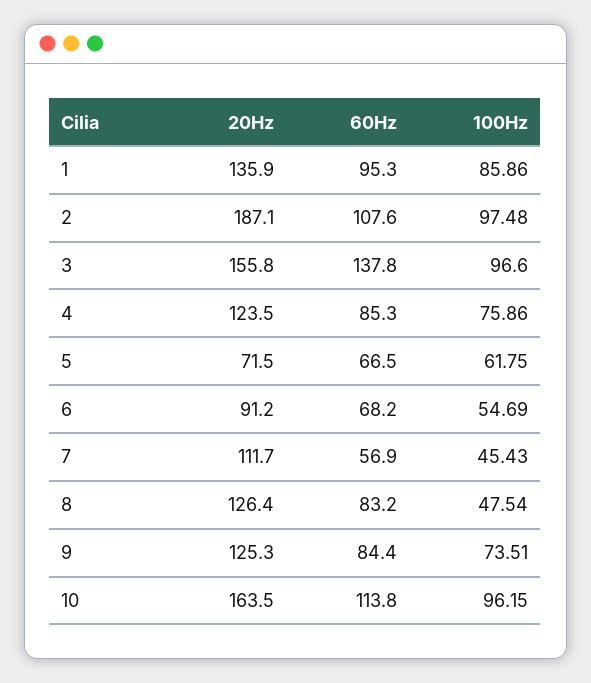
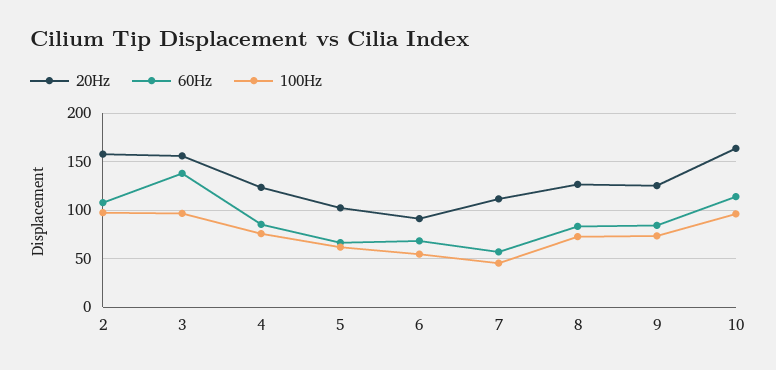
20Hz, 1: 135.9 -> none
60Hz, 1: 95.3 -> none
100Hz, 1: 85.86 -> none
20Hz, 2: 187.1 -> 160
20Hz, 5: 71.5 -> 100
100Hz, 8: 47.54 -> 70

